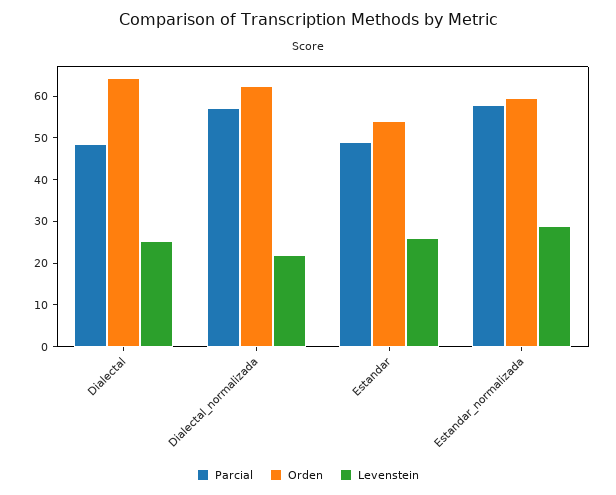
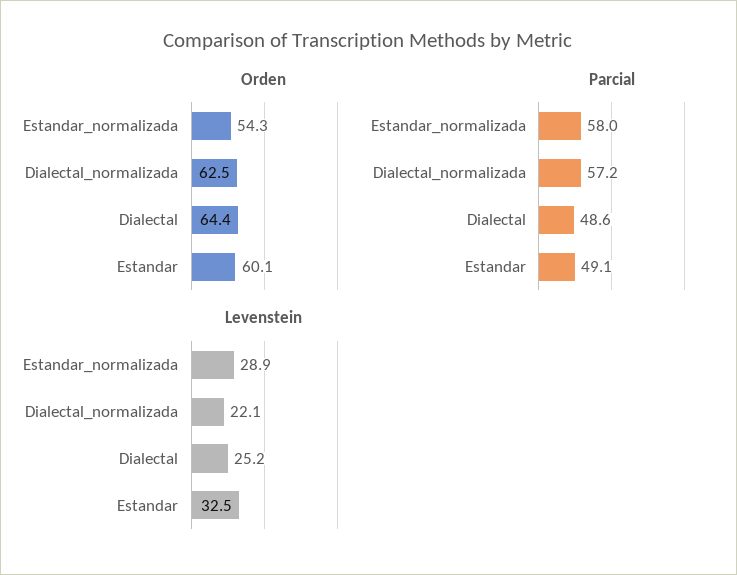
Orden, Estandar: 54 -> 60.1
Levenstein, Estandar: 26 -> 32.5
Orden, Estandar_normalizada: 60 -> 54.3

